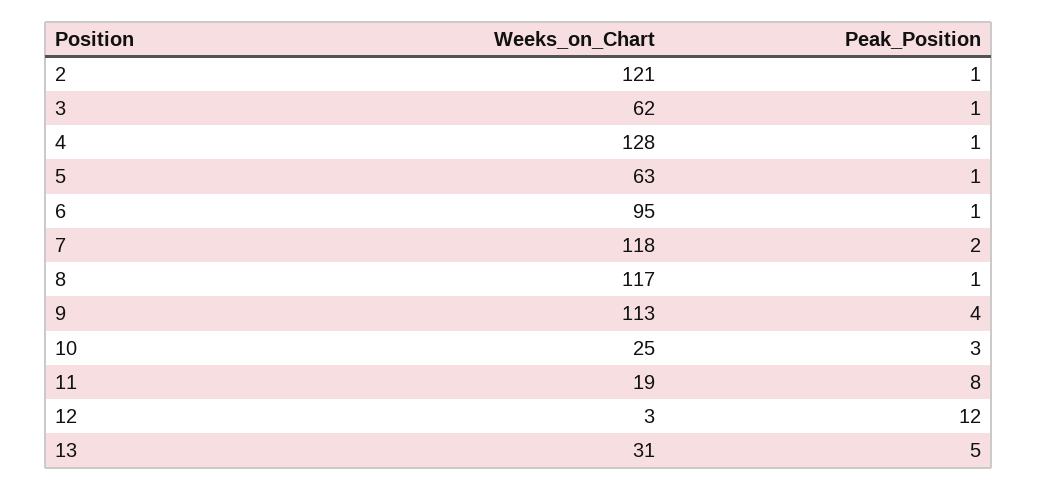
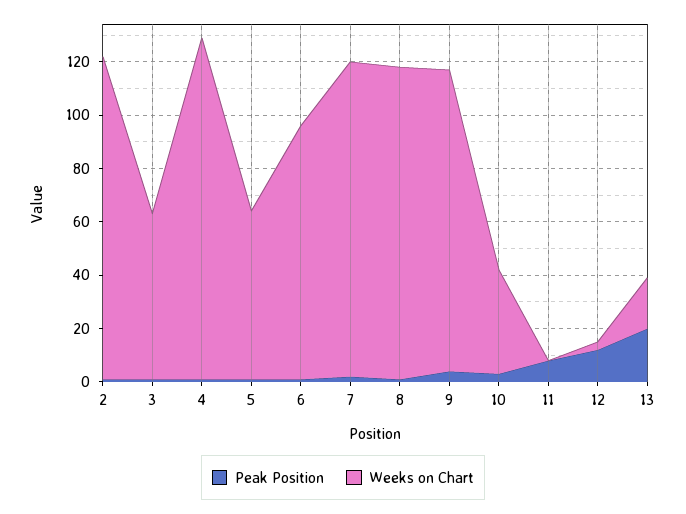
Weeks_on_Chart, 10: 25 -> 40
Weeks_on_Chart, 11: 19 -> 0
Weeks_on_Chart, 13: 31 -> 20
Peak_Position, 13: 5 -> 20

